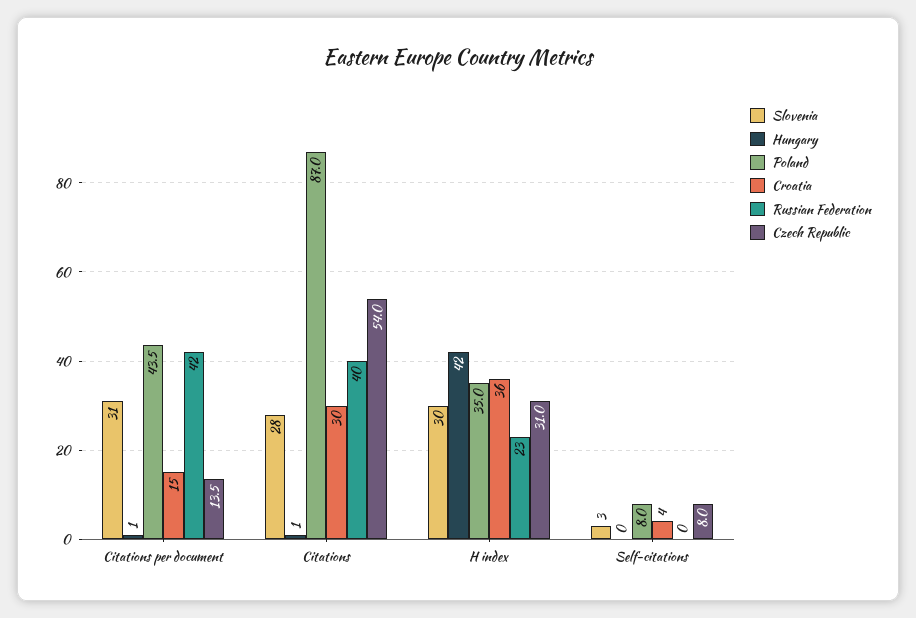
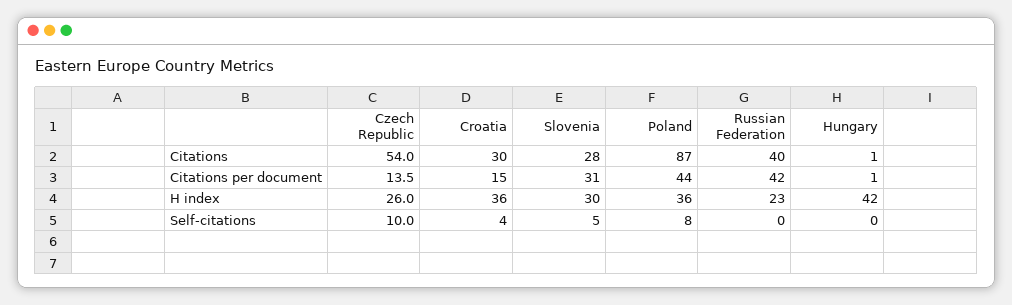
Poland, Citations per document: 43.5 -> 44
Poland, H index: 35 -> 36
Czech Republic, H index: 31 -> 26
Slovenia, Self-citations: 3 -> 5
Czech Republic, Self-citations: 8 -> 10

